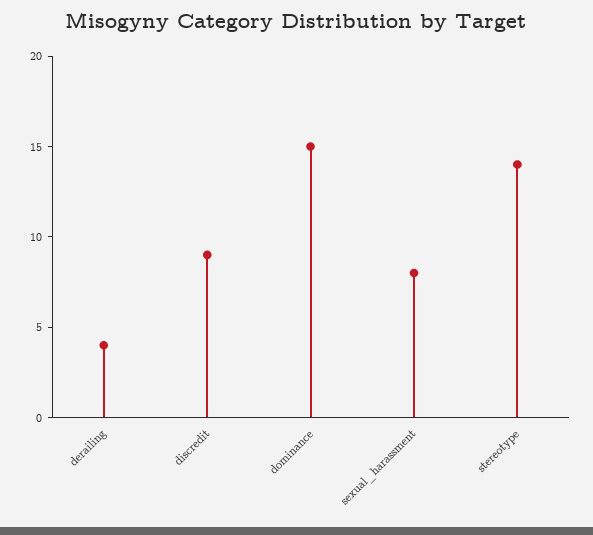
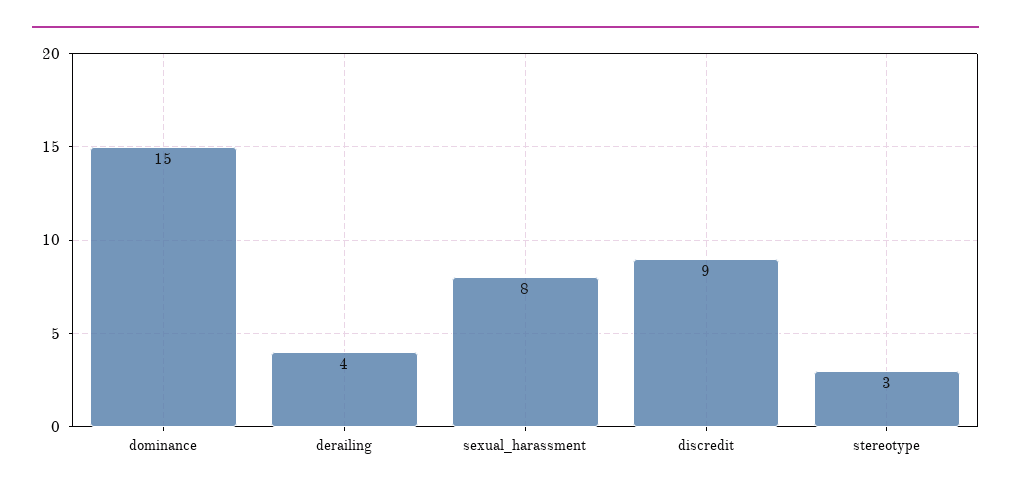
stereotype: 14 -> 3

